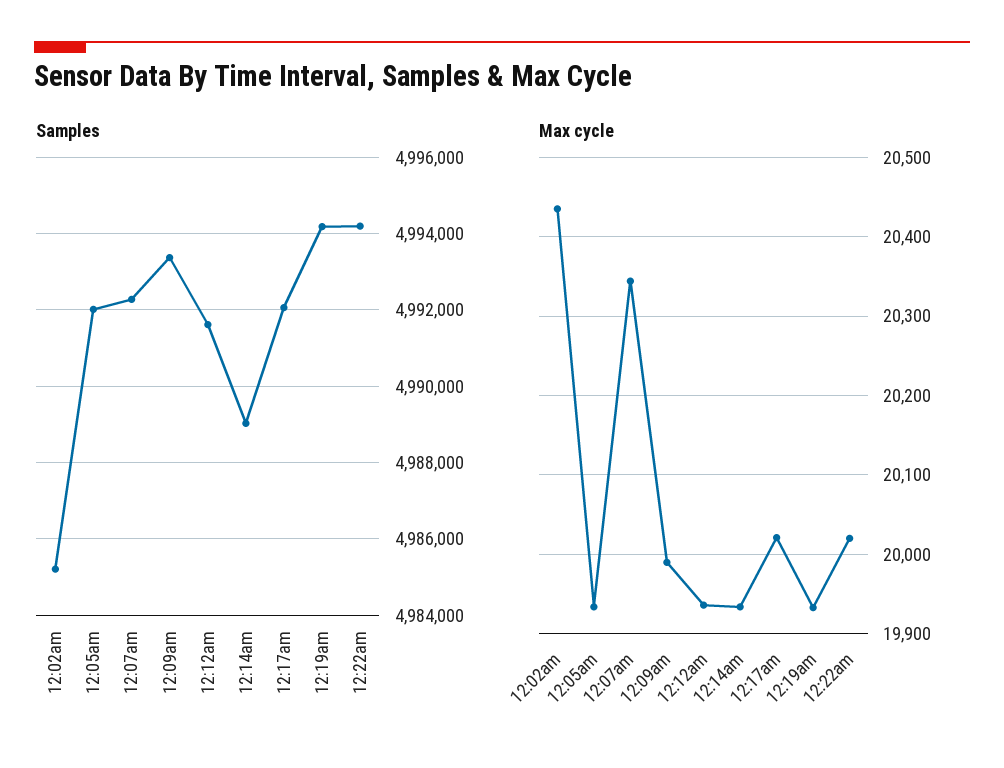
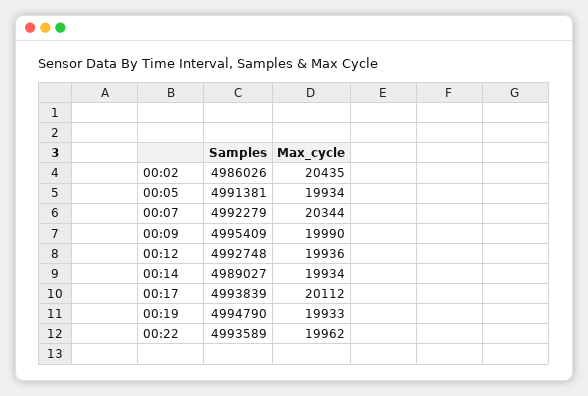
Samples, 12:02am: 4985200 -> 4986026
Samples, 12:05am: 4992000 -> 4991381
Samples, 12:09am: 4993400 -> 4995409
Samples, 12:12am: 4991600 -> 4992748
Samples, 12:17am: 4992000 -> 4993839
Samples, 12:19am: 4994200 -> 4994790
Samples, 12:22am: 4994200 -> 4993589
Max cycle, 12:17am: 20020 -> 20112
Max cycle, 12:22am: 20020 -> 19962

